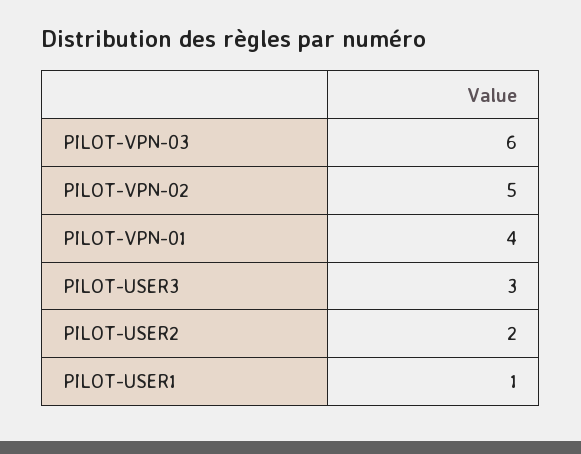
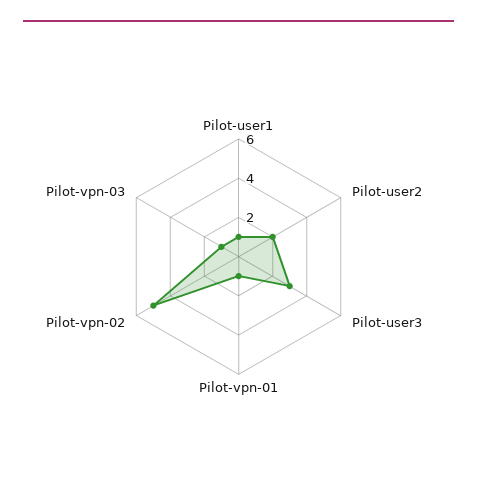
PILOT-VPN-03: 6 -> 1
PILOT-VPN-01: 4 -> 1

